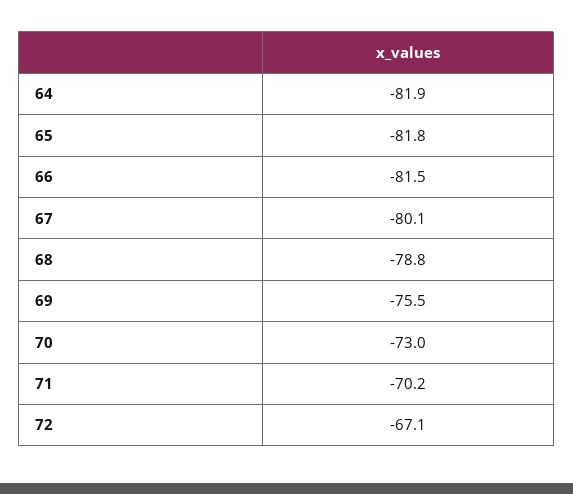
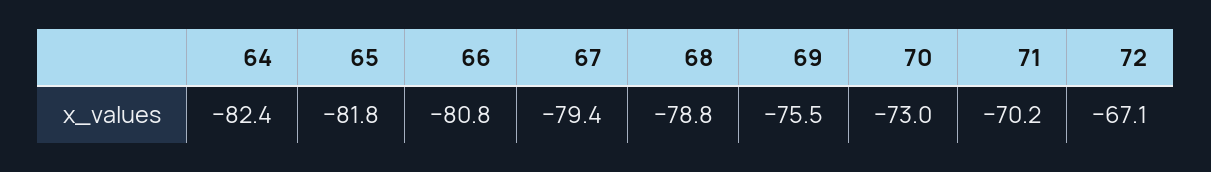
64: -81.9 -> -82.4
66: -81.5 -> -80.8
67: -80.1 -> -79.4

